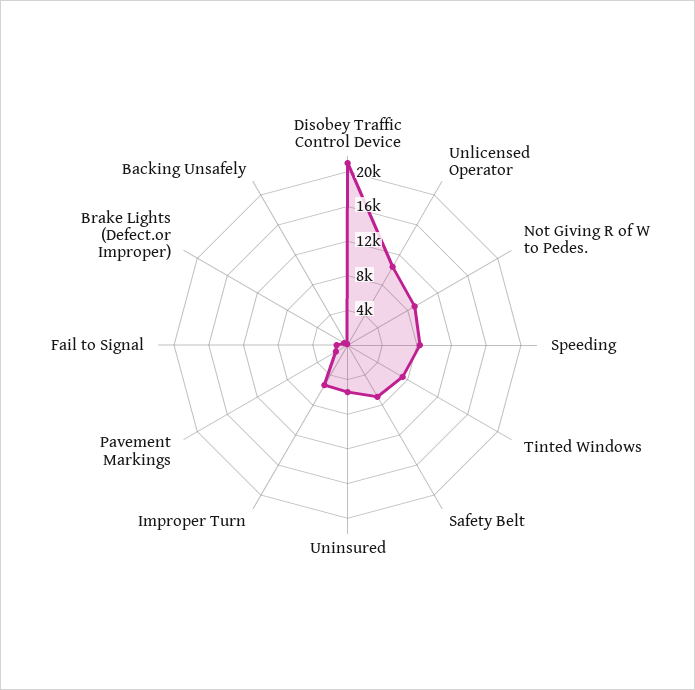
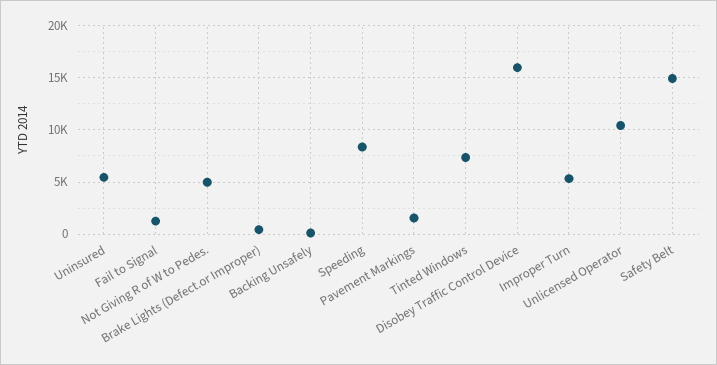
Disobey Traffic Control Device: 21000 -> 16000
Not Giving R of W to Pedes.: 9000 -> 5000
Safety Belt: 7000 -> 15000

